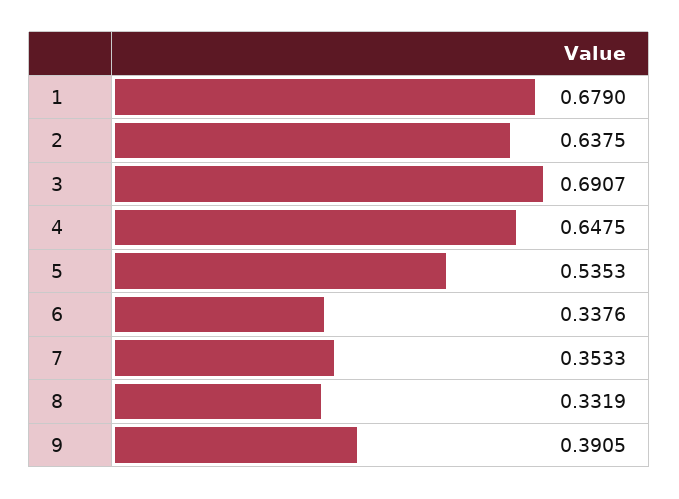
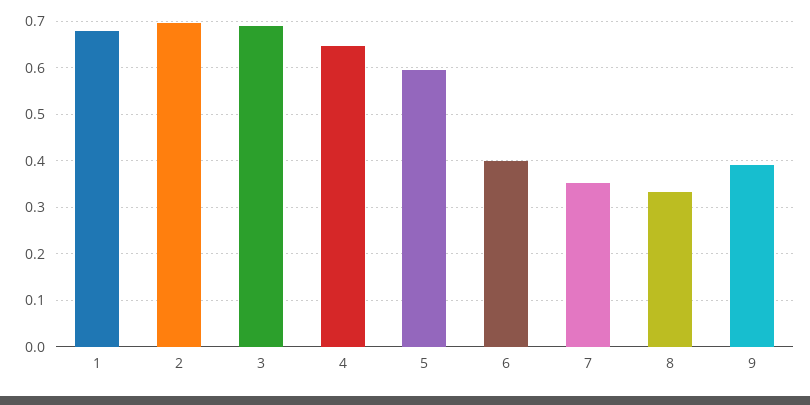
2: 0.6375 -> 0.7
5: 0.5353 -> 0.6
6: 0.3376 -> 0.4

